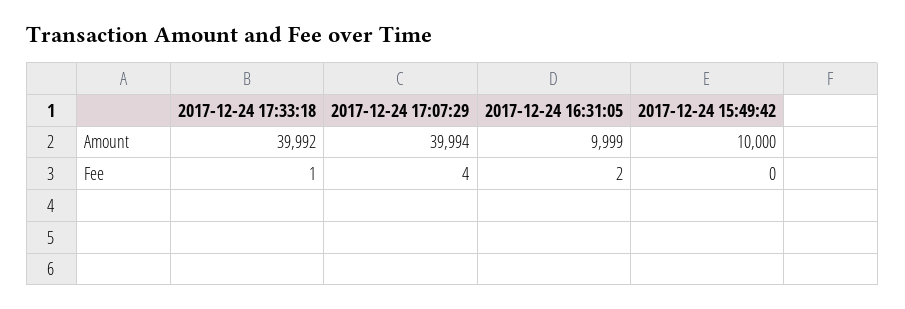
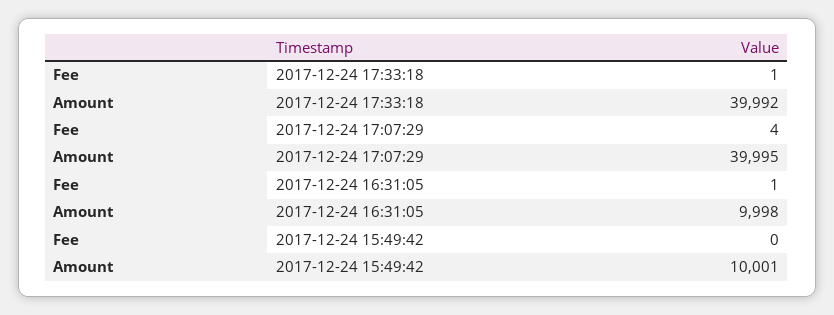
2017-12-24 17:07:29, Amount: 39994 -> 39995
2017-12-24 16:31:05, Amount: 9999 -> 9998
2017-12-24 15:49:42, Amount: 10000 -> 10001
2017-12-24 16:31:05, Fee: 2 -> 1

